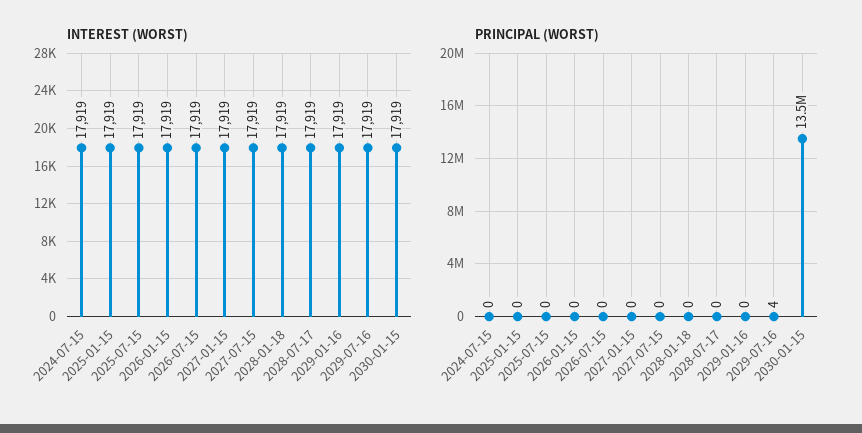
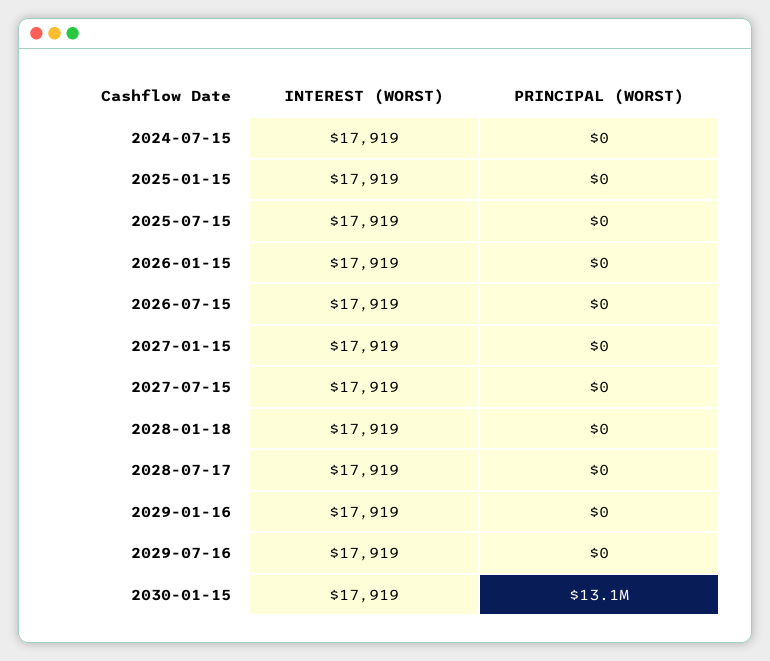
PRINCIPAL (WORST), 2029-07-16: 4 -> 0
PRINCIPAL (WORST), 2030-01-15: 13500000 -> 13100000

